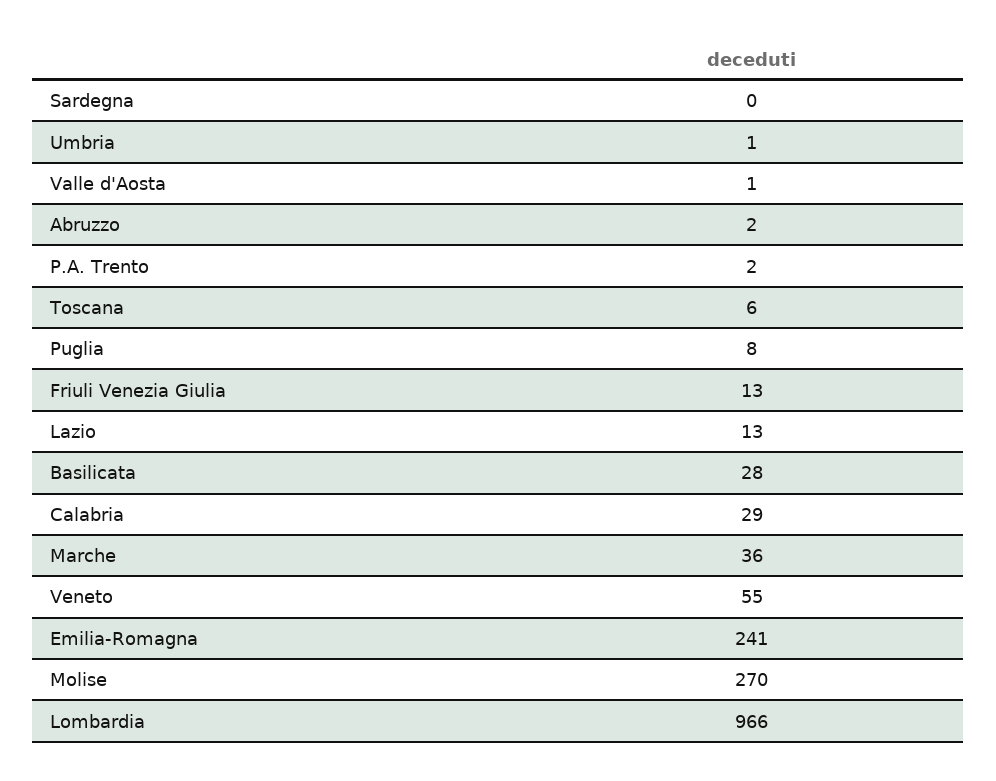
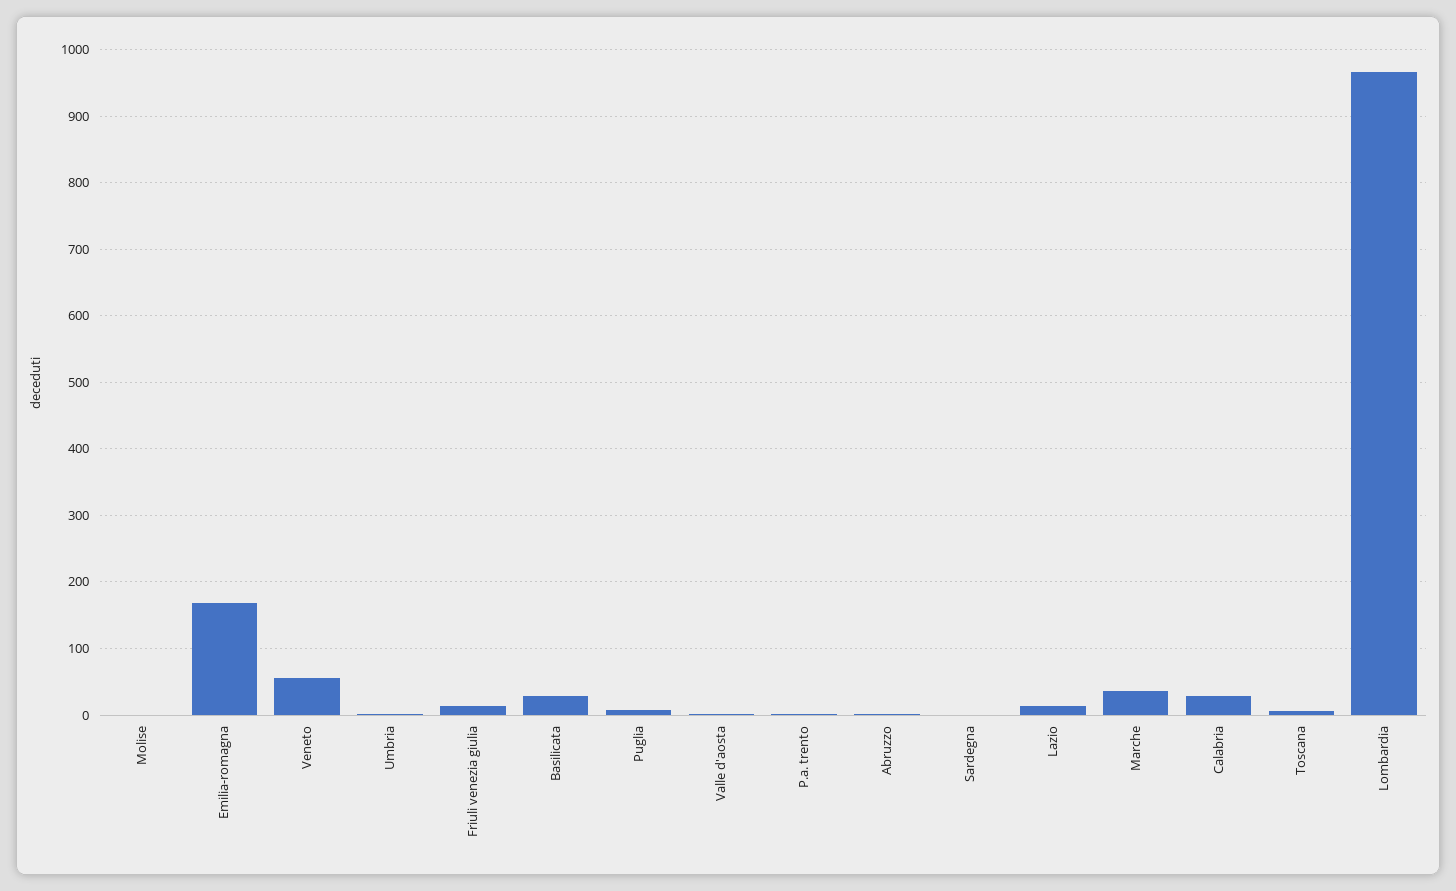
Emilia-Romagna: 241 -> 170
Molise: 270 -> 0

